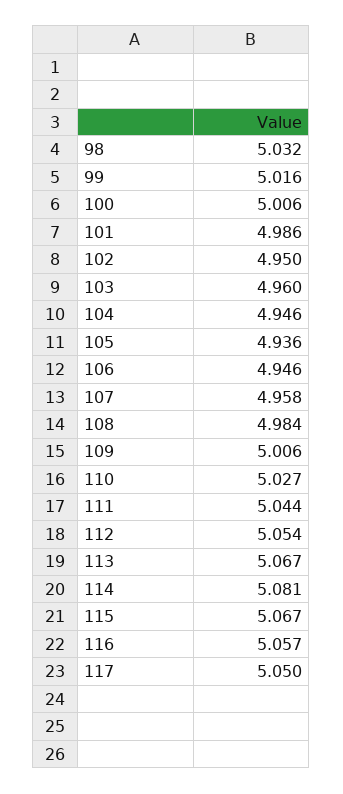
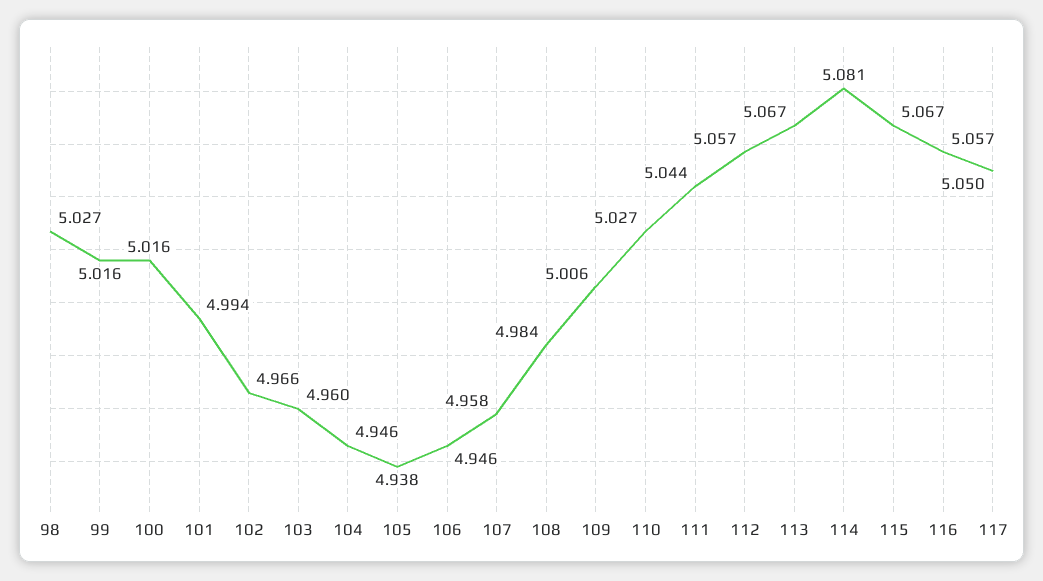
98: 5.032 -> 5.027
100: 5.006 -> 5.016
101: 4.986 -> 4.994
102: 4.95 -> 4.966
105: 4.936 -> 4.938
112: 5.054 -> 5.057

